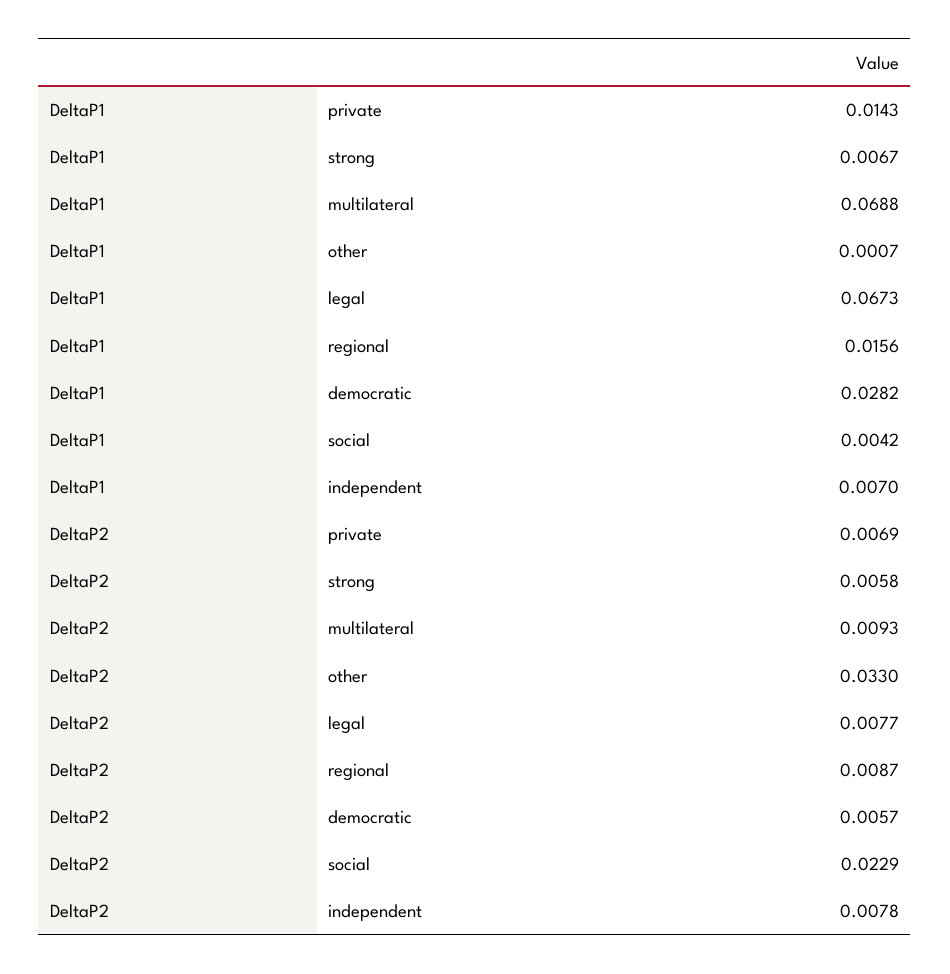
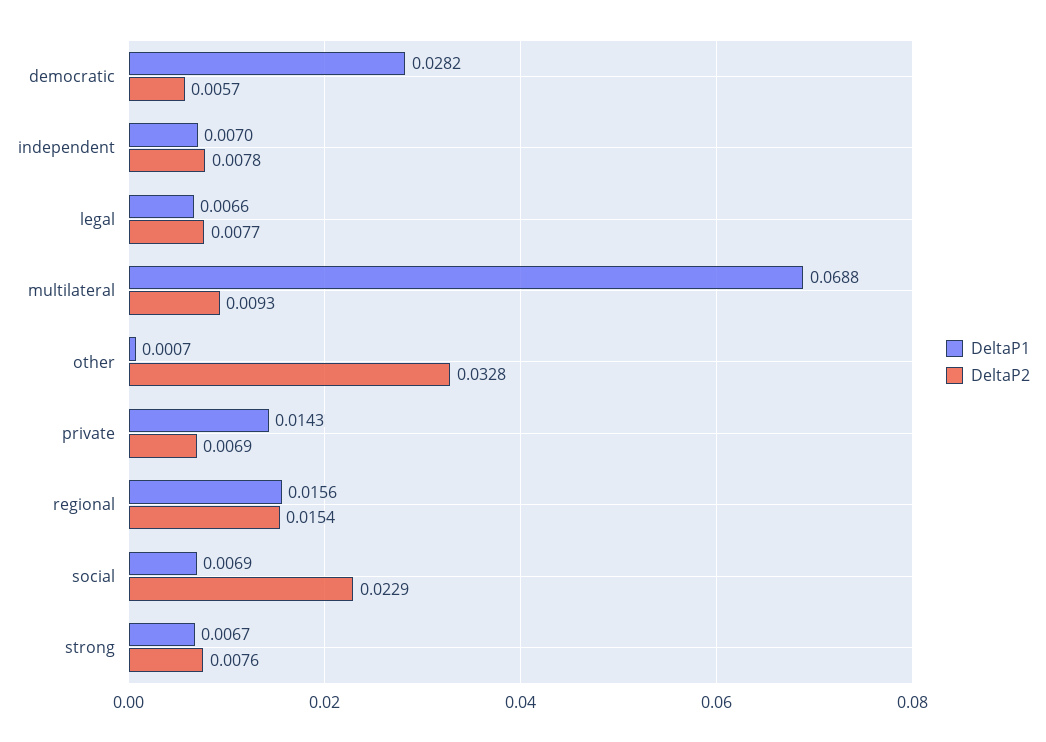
DeltaP1, legal: 0.0673 -> 0.0066
DeltaP1, social: 0.0042 -> 0.0069
DeltaP2, strong: 0.0058 -> 0.0076
DeltaP2, other: 0.033 -> 0.0328
DeltaP2, regional: 0.0087 -> 0.0154

